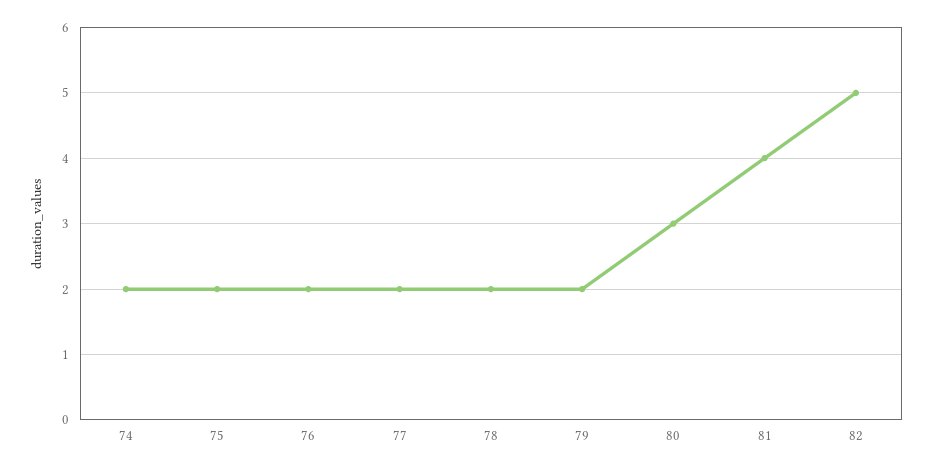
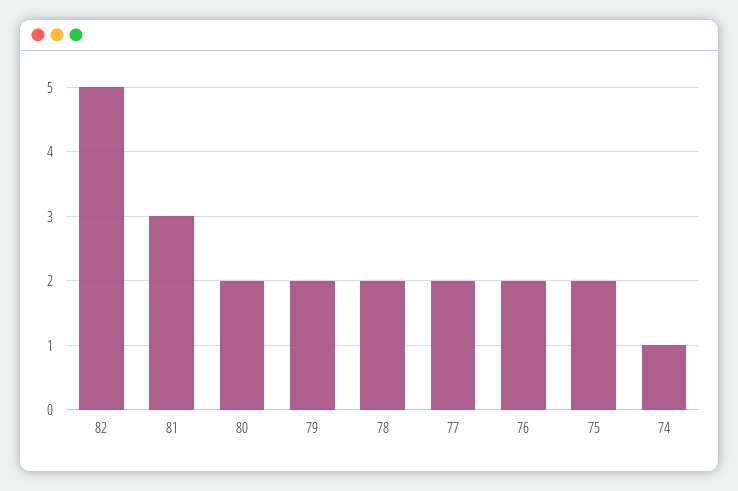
74: 2 -> 1
80: 3 -> 2
81: 4 -> 3

